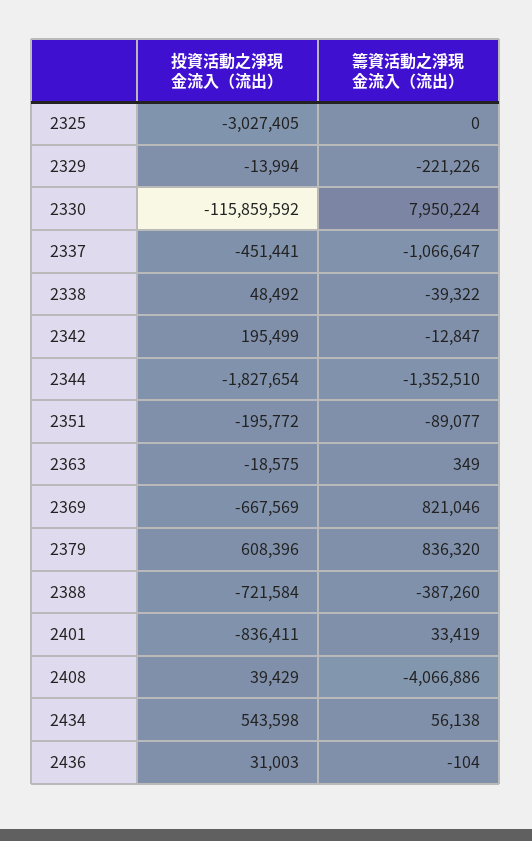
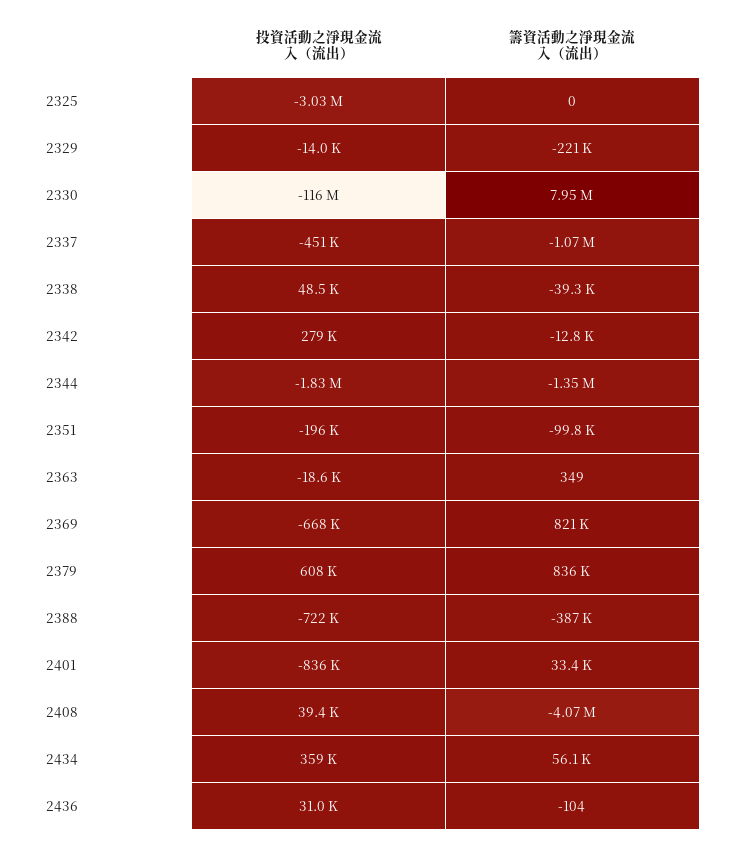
投資活動之淨現金流入（流出）, 2342: 195499 -> 279000
籌資活動之淨現金流入（流出）, 2351: -89077 -> -99800
投資活動之淨現金流入（流出）, 2434: 543598 -> 359000

